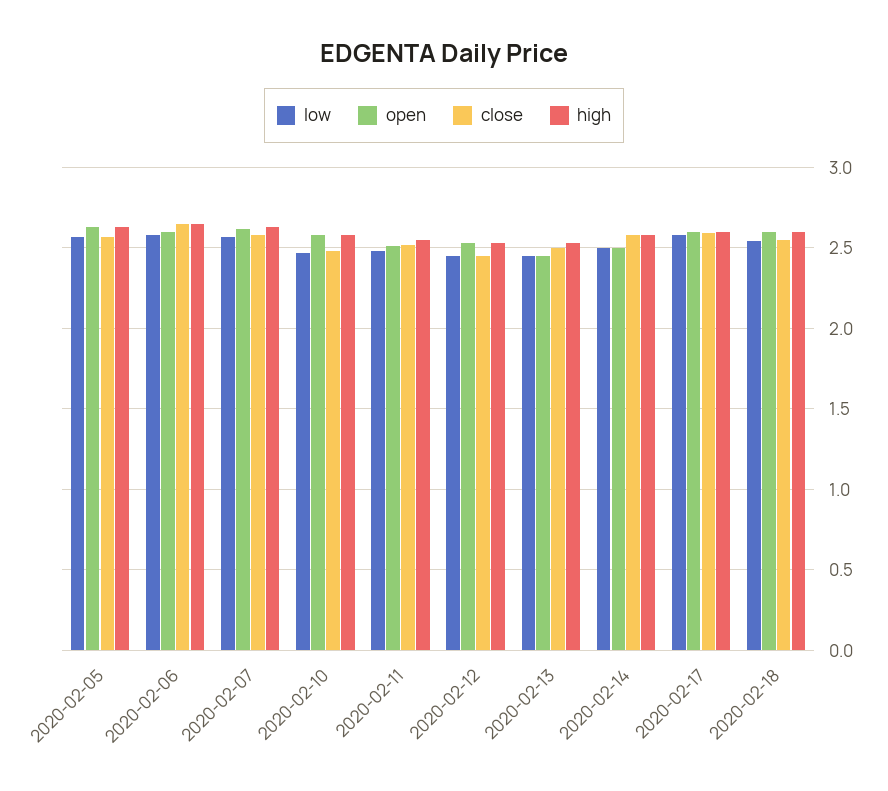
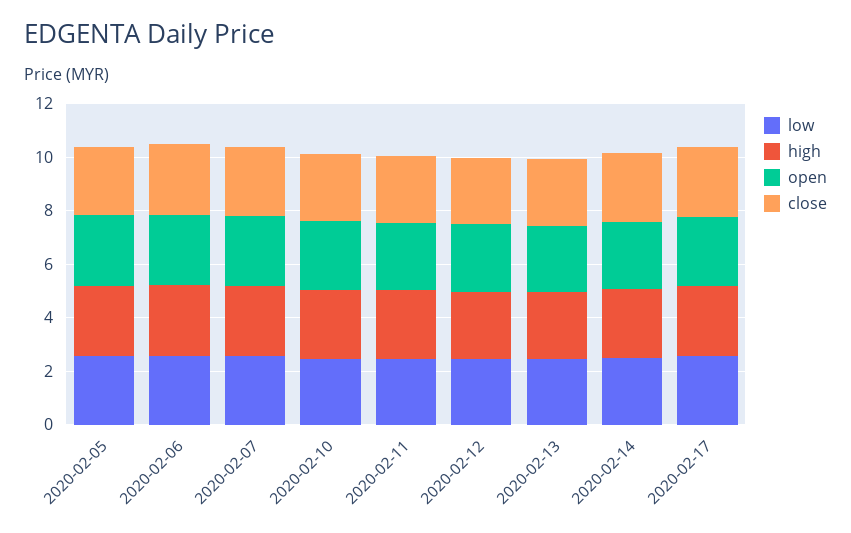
low, 2020-02-18: 2.55 -> none
open, 2020-02-18: 2.6 -> none
close, 2020-02-18: 2.55 -> none
high, 2020-02-18: 2.6 -> none

